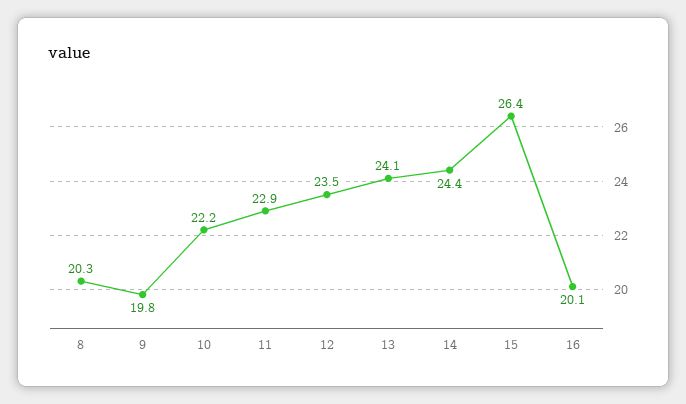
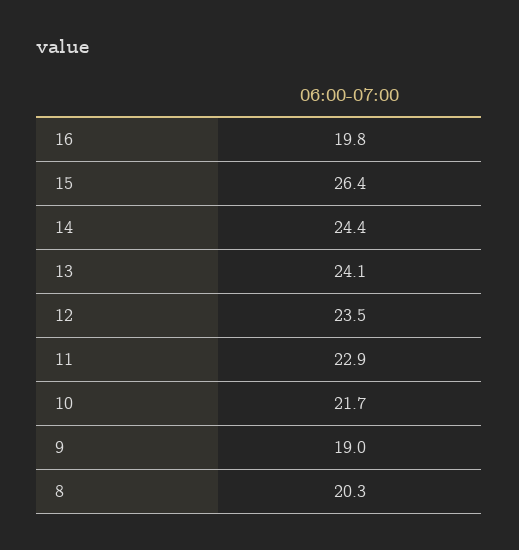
9: 19.8 -> 19
10: 22.2 -> 21.7
16: 20.1 -> 19.8

